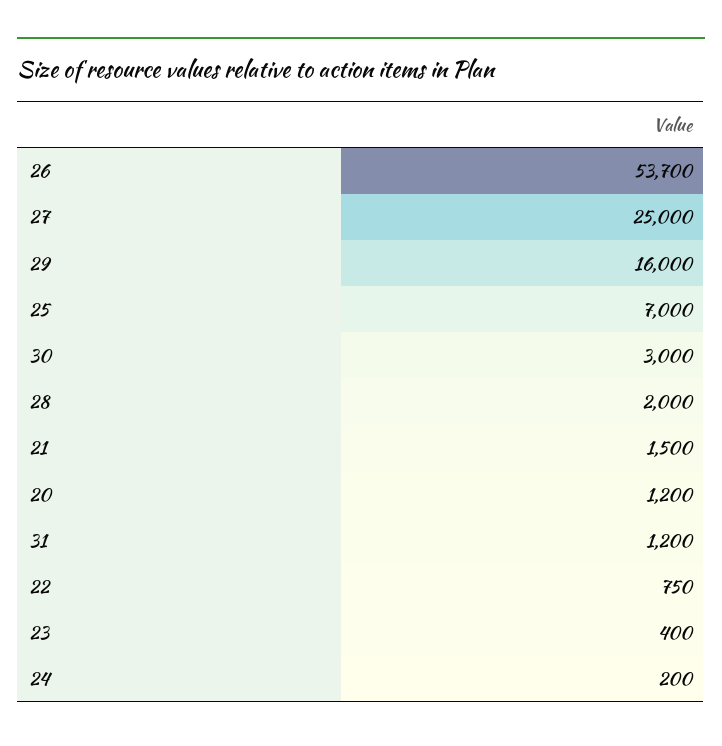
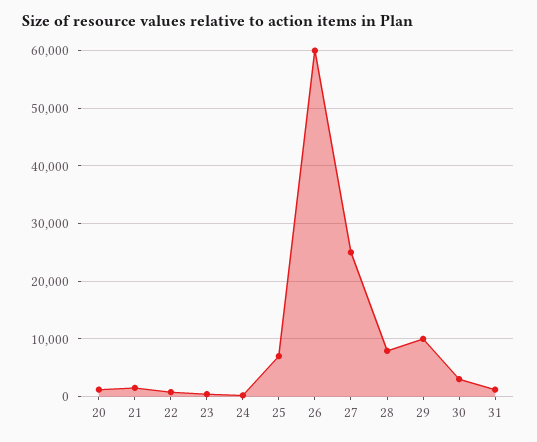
26: 53700 -> 60000
29: 16000 -> 10000
28: 2000 -> 8000

